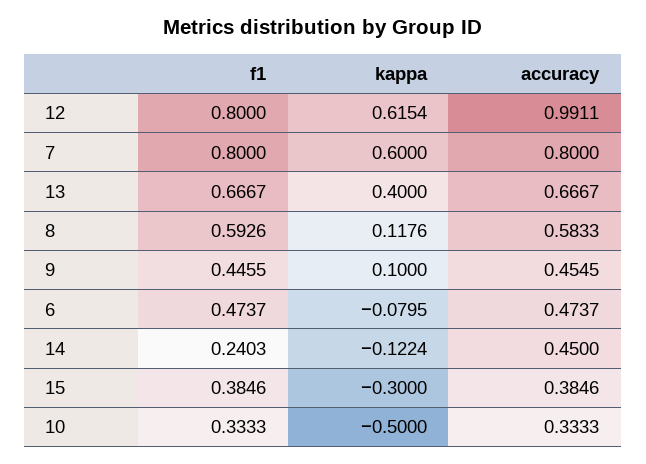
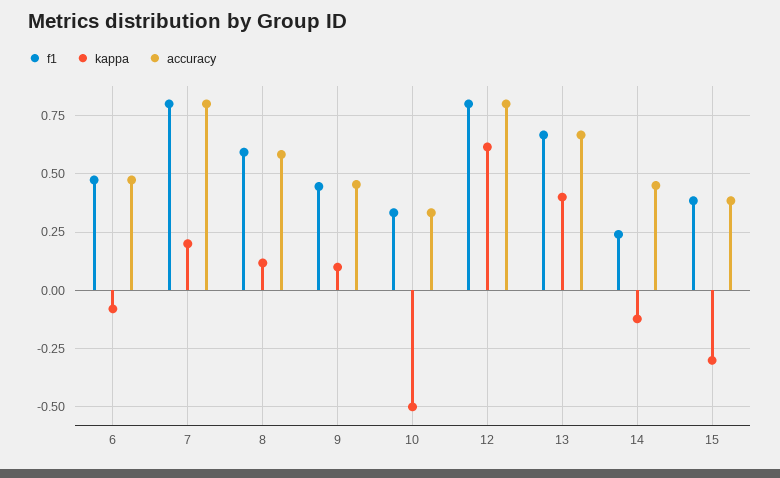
accuracy, 12: 0.9911 -> 0.8
kappa, 7: 0.6 -> 0.2

